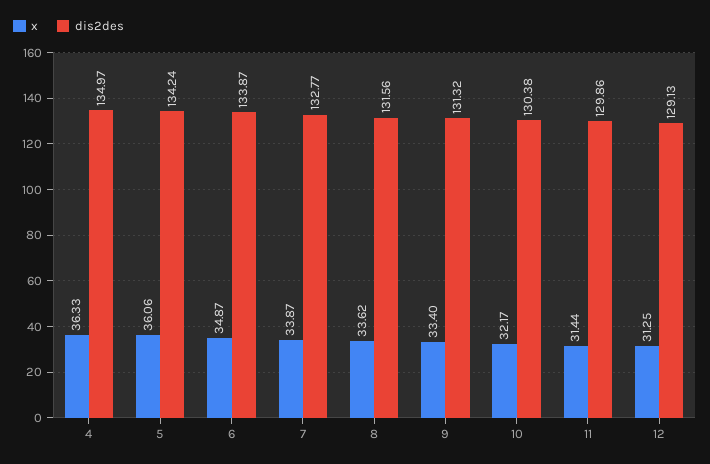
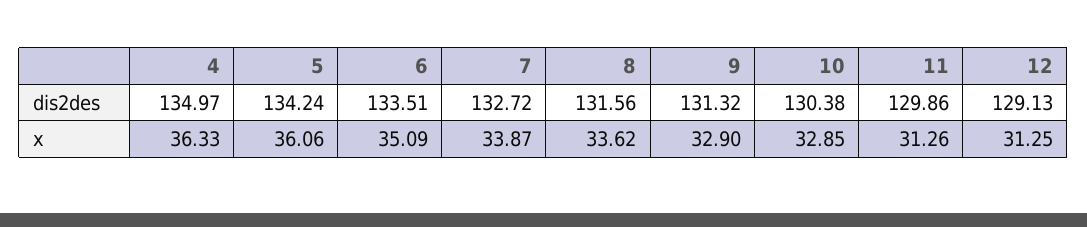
x, 6: 34.87 -> 35.09
dis2des, 6: 133.87 -> 133.51
dis2des, 7: 132.77 -> 132.72
x, 9: 33.4 -> 32.9
x, 10: 32.17 -> 32.85
x, 11: 31.44 -> 31.26

